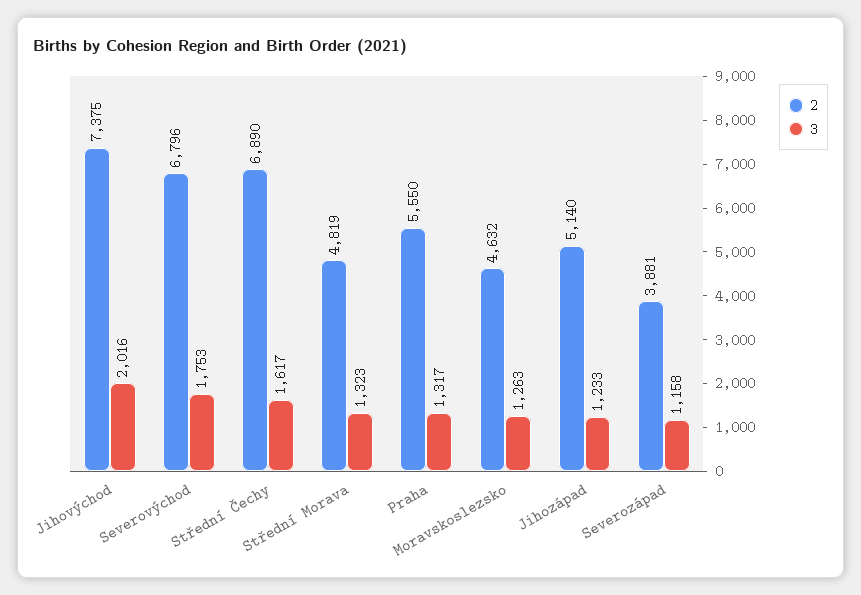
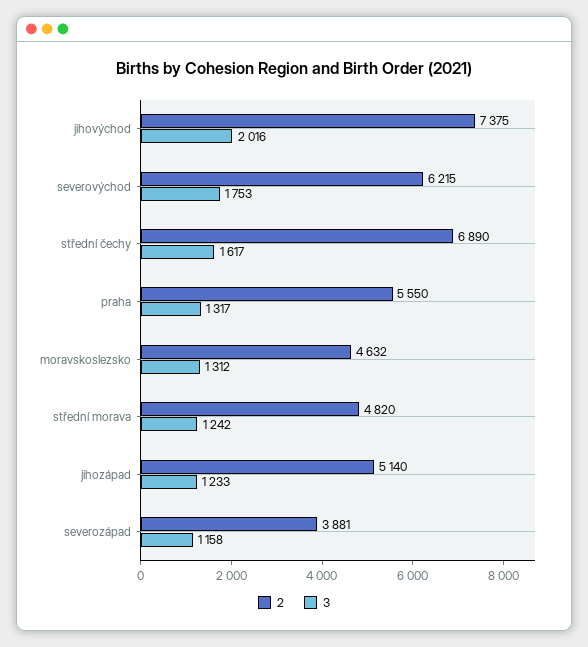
2, Severovýchod: 6796 -> 6215
2, Střední Morava: 4819 -> 4820
3, Střední Morava: 1323 -> 1242
3, Moravskoslezsko: 1263 -> 1312

